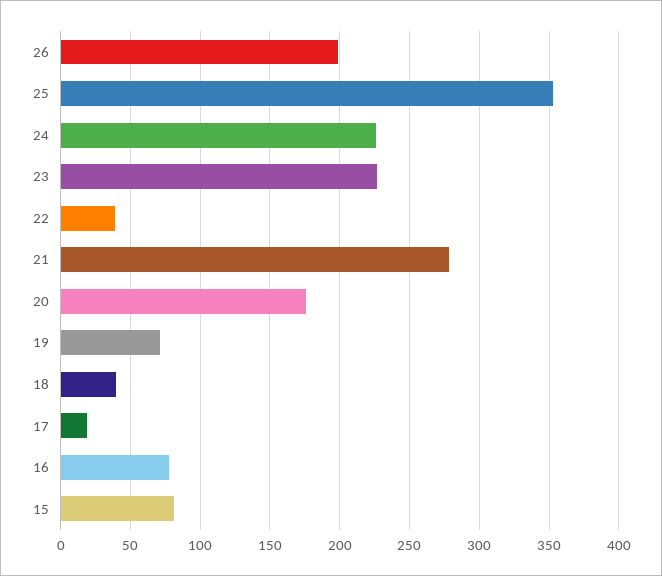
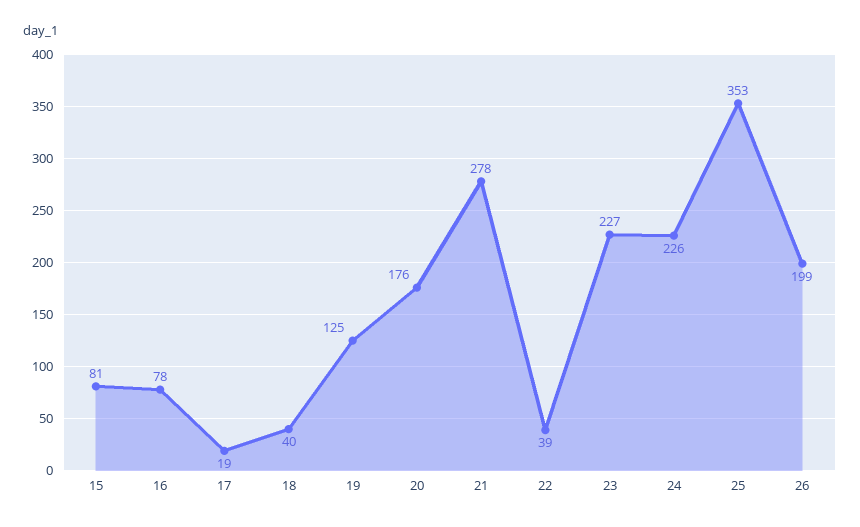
19: 70 -> 125

